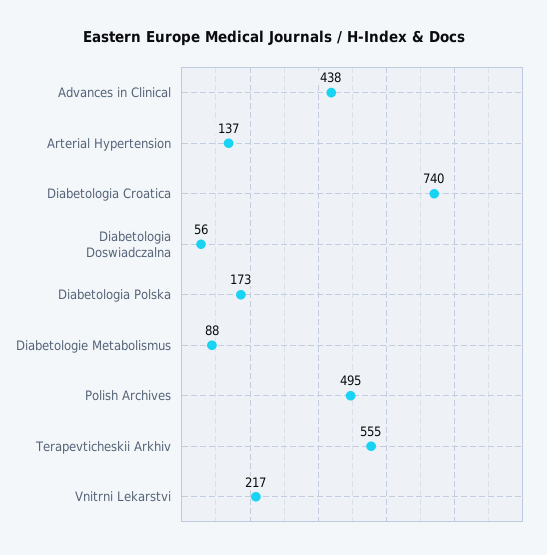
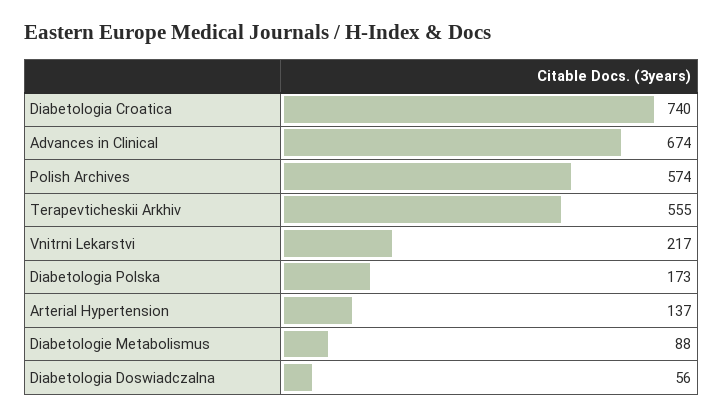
Advances in Clinical: 438 -> 674
Polish Archives: 495 -> 574

